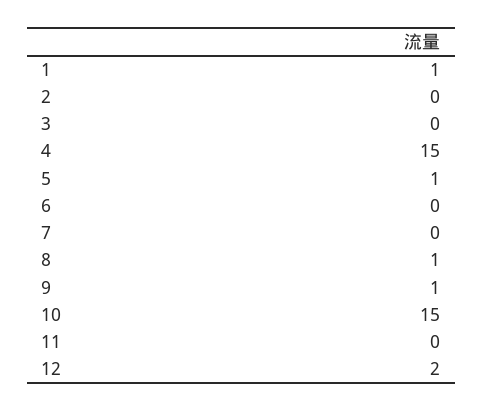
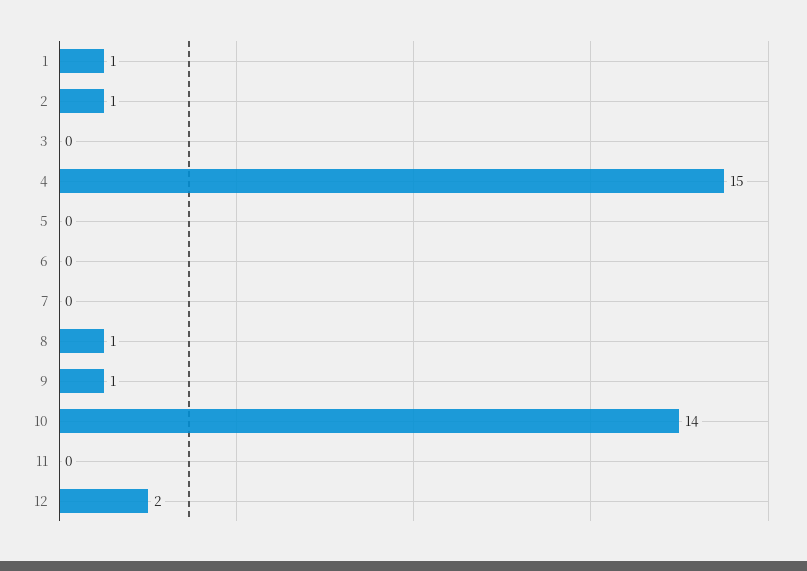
2: 0 -> 1
5: 1 -> 0
10: 15 -> 14

